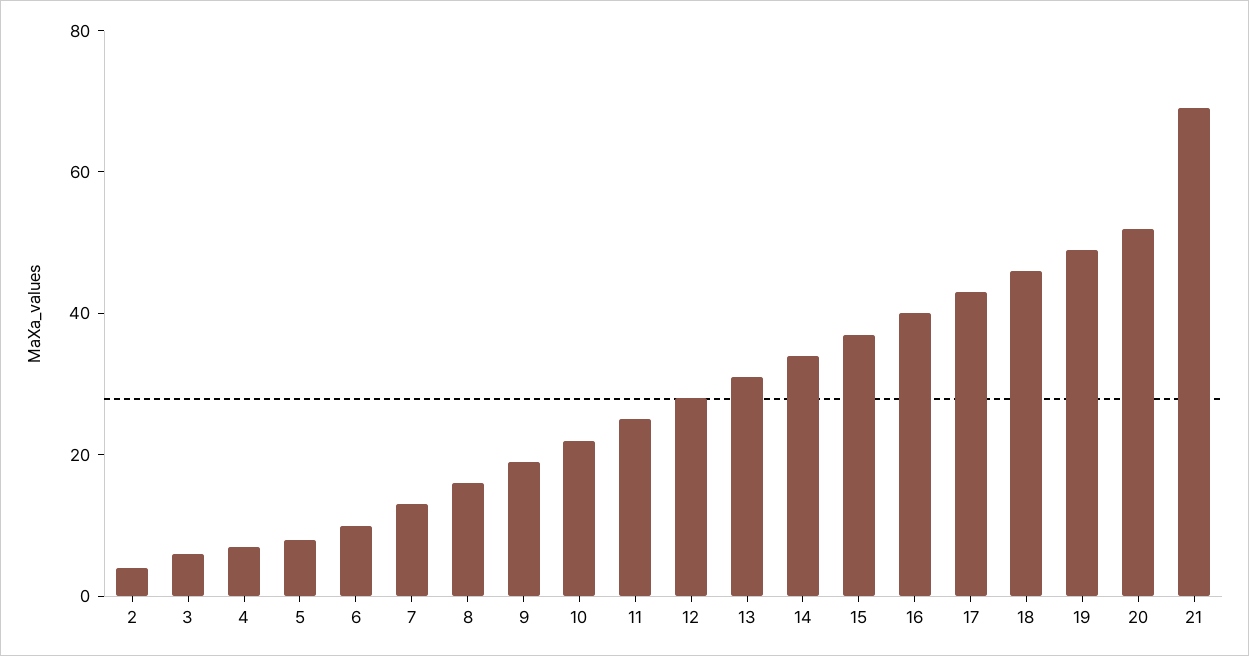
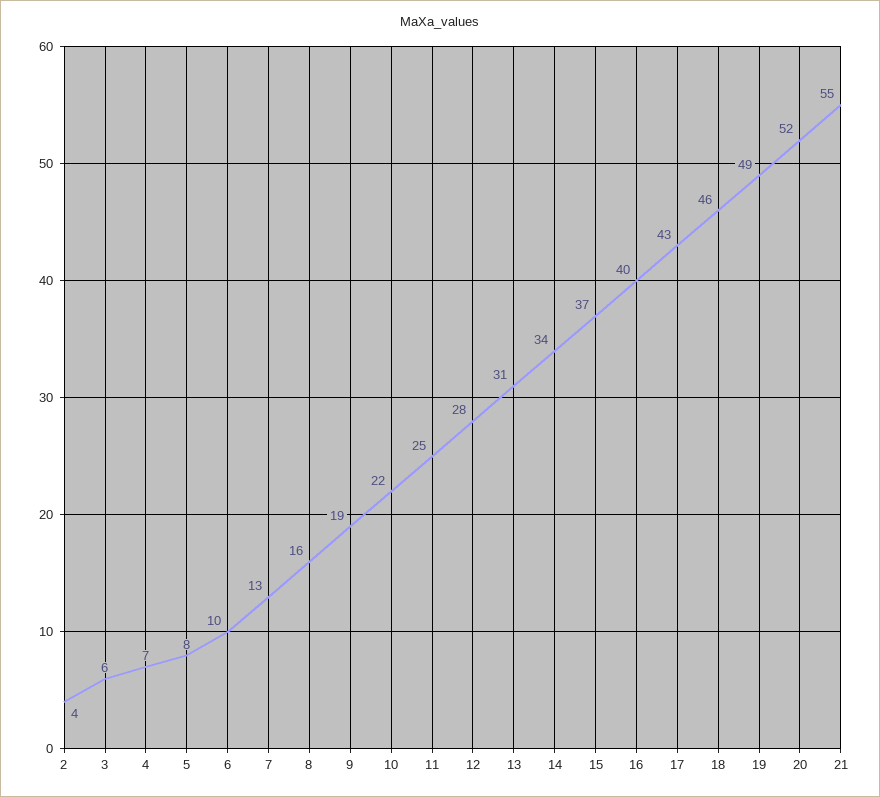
21: 70 -> 55

